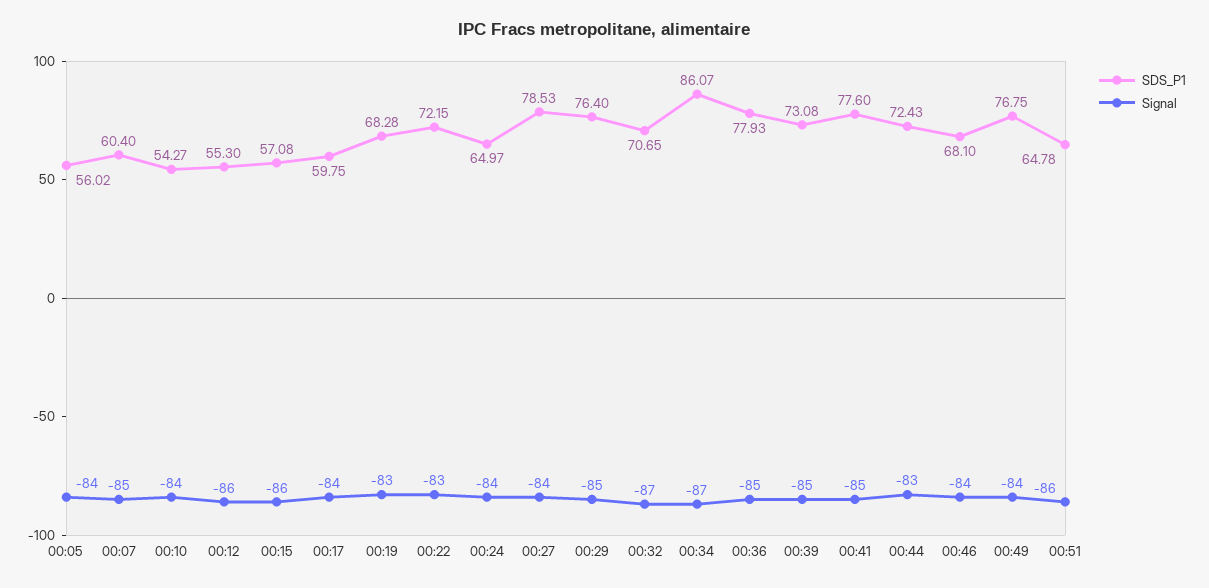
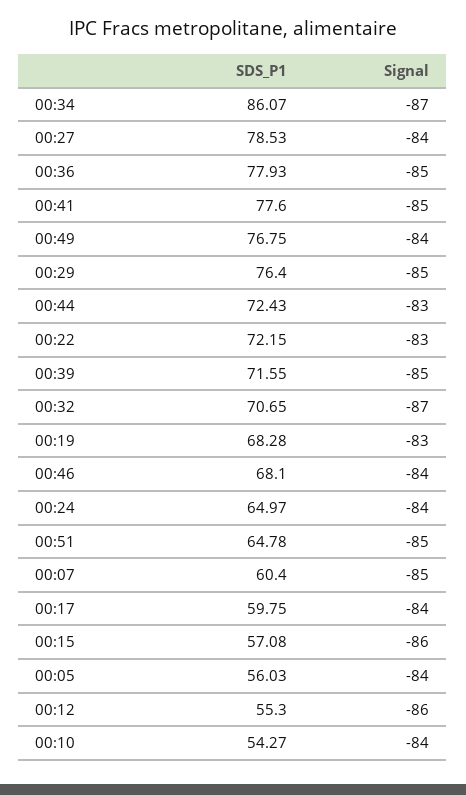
SDS_P1, 00:05: 56.02 -> 56.03
SDS_P1, 00:39: 73.08 -> 71.55
Signal, 00:51: -86 -> -85

